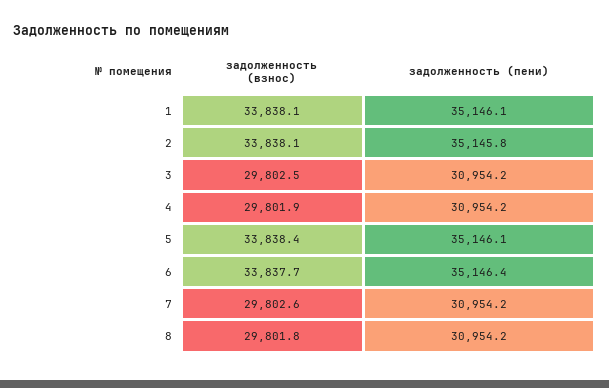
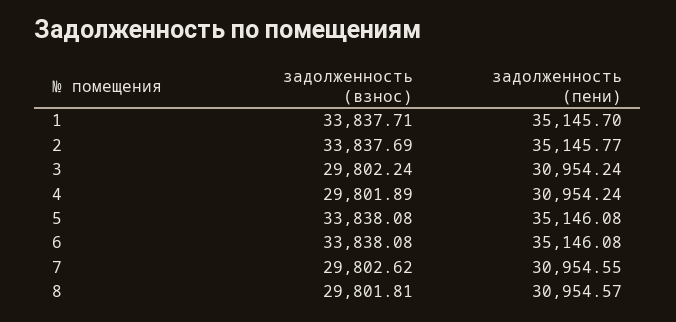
задолженность (взнос), 1: 33838.1 -> 33837.71
задолженность (пени), 1: 35146.1 -> 35145.7
задолженность (взнос), 2: 33838.1 -> 33837.69
задолженность (взнос), 3: 29802.5 -> 29802.24
задолженность (взнос), 5: 33838.4 -> 33838.08
задолженность (взнос), 6: 33837.7 -> 33838.08
задолженность (пени), 6: 35146.4 -> 35146.08
задолженность (пени), 7: 30954.2 -> 30954.55
задолженность (пени), 8: 30954.2 -> 30954.57

